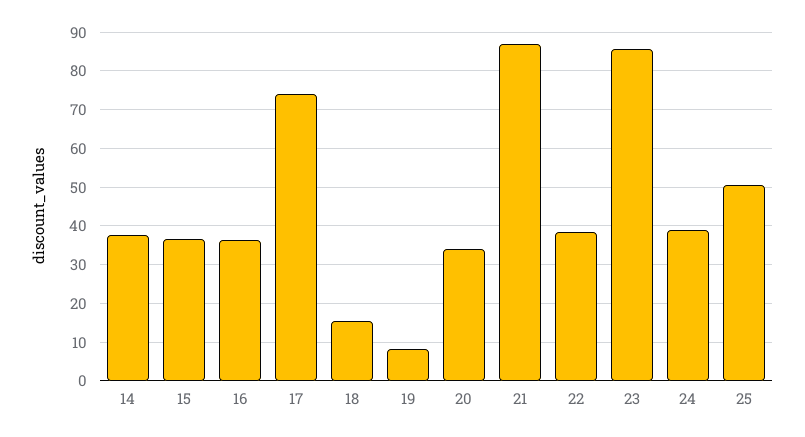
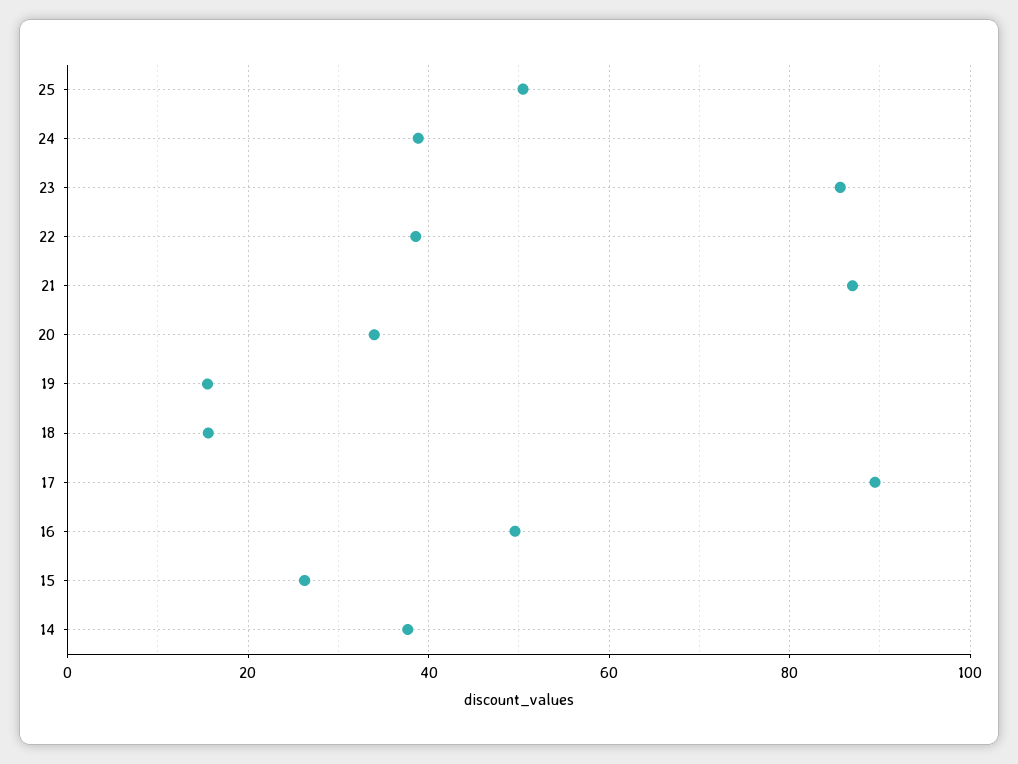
15: 36 -> 26
16: 36 -> 50
17: 74 -> 90
19: 8 -> 16

